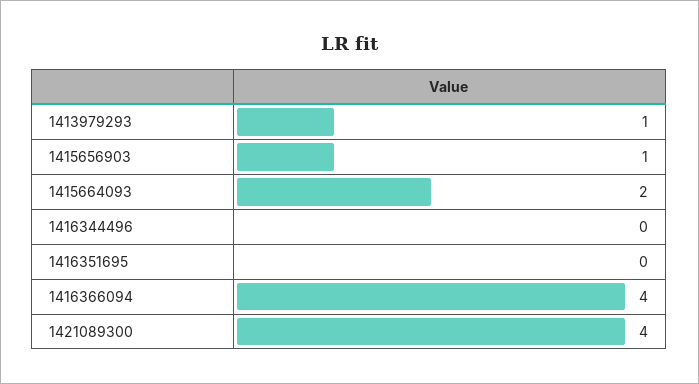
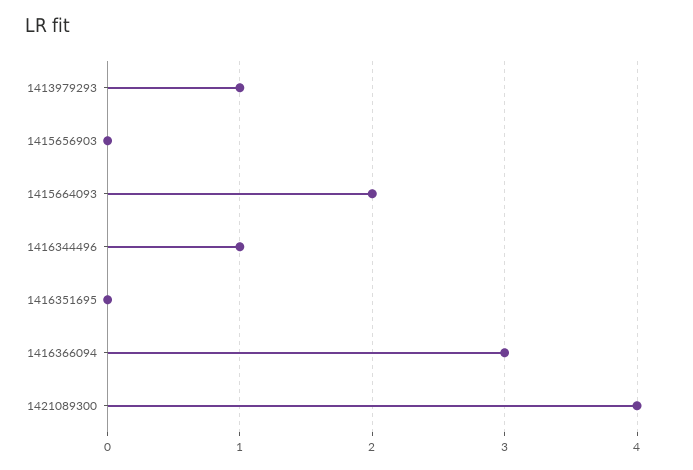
1415656903: 1 -> 0
1416344496: 0 -> 1
1416366094: 4 -> 3

